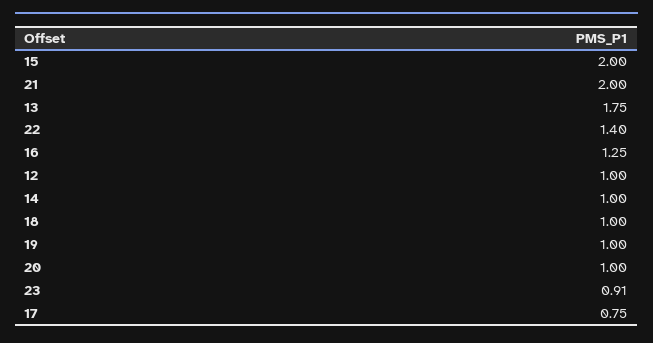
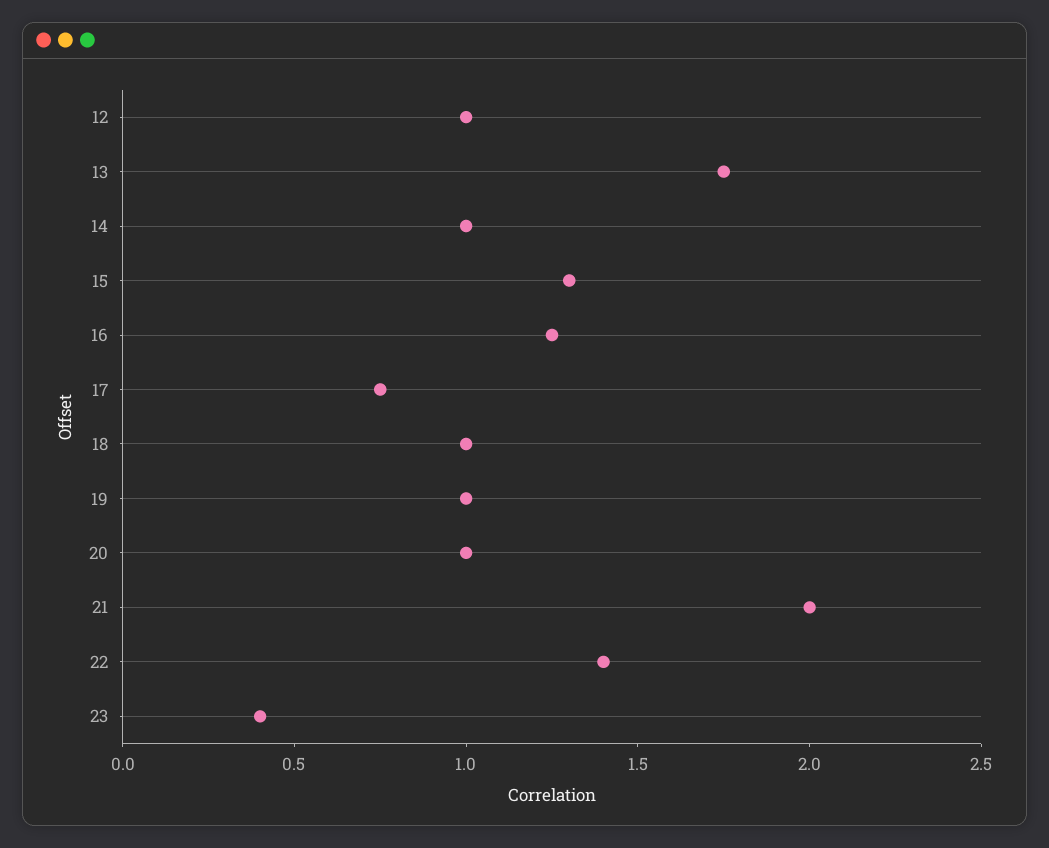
15: 2 -> 1.3
23: 0.91 -> 0.4

